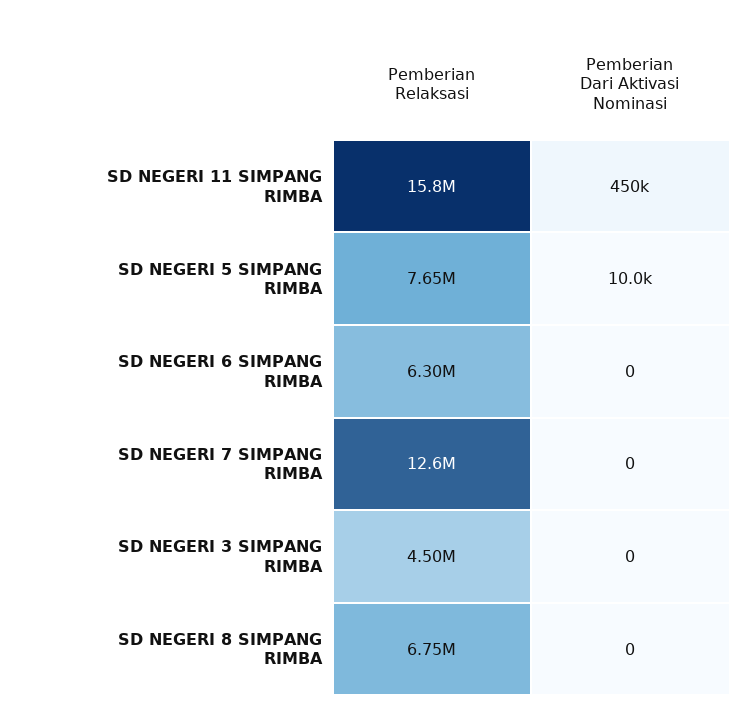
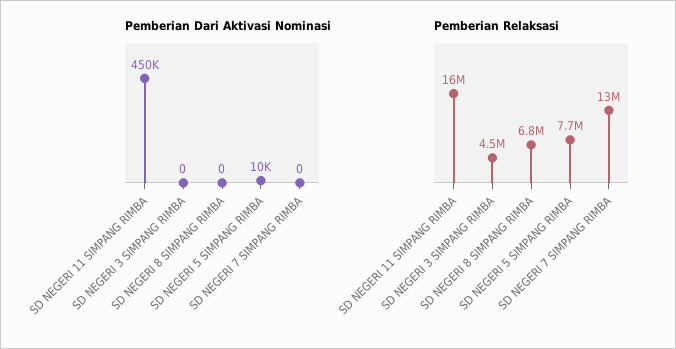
Pemberian Relaksasi, SD NEGERI 6 SIMPANG RIMBA: 6300000 -> none
Pemberian Dari Aktivasi Nominasi, SD NEGERI 6 SIMPANG RIMBA: 0 -> none

